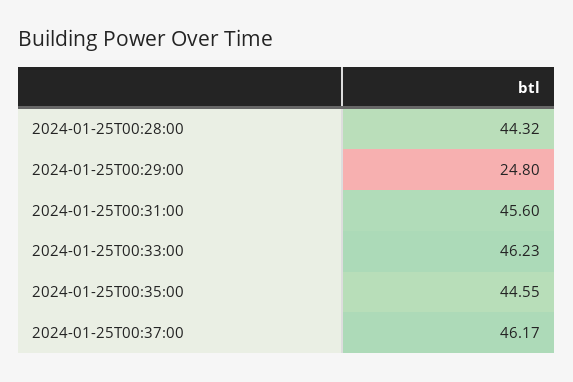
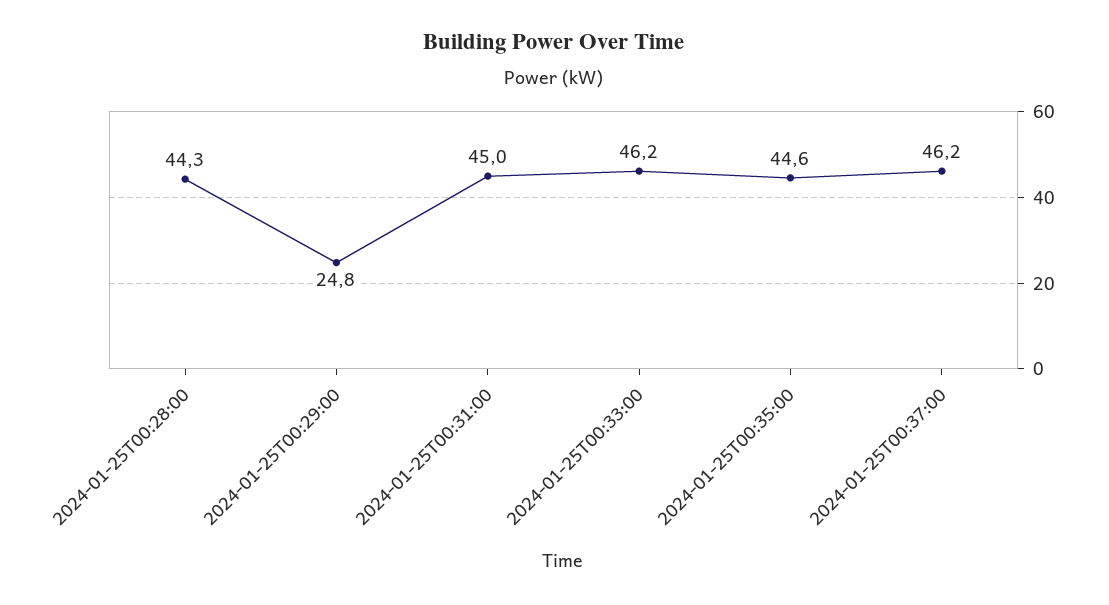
2024-01-25T00:31:00: 45.6 -> 45

